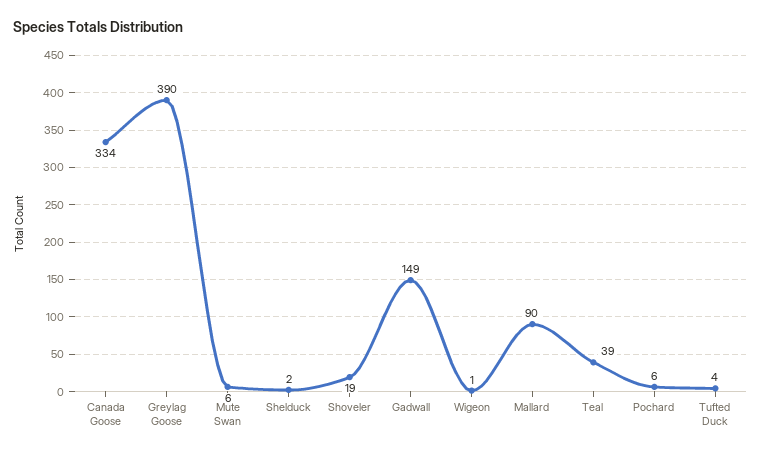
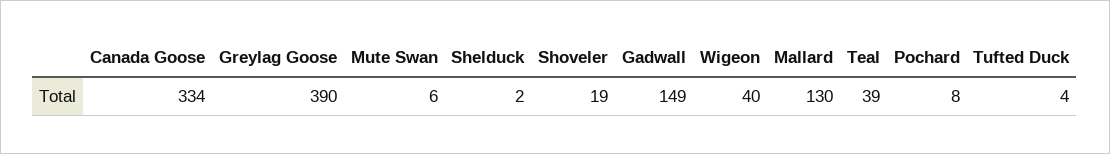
Wigeon: 1 -> 40
Mallard: 90 -> 130
Pochard: 6 -> 8

